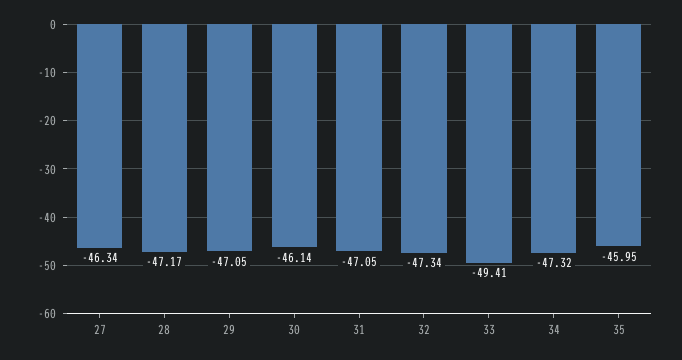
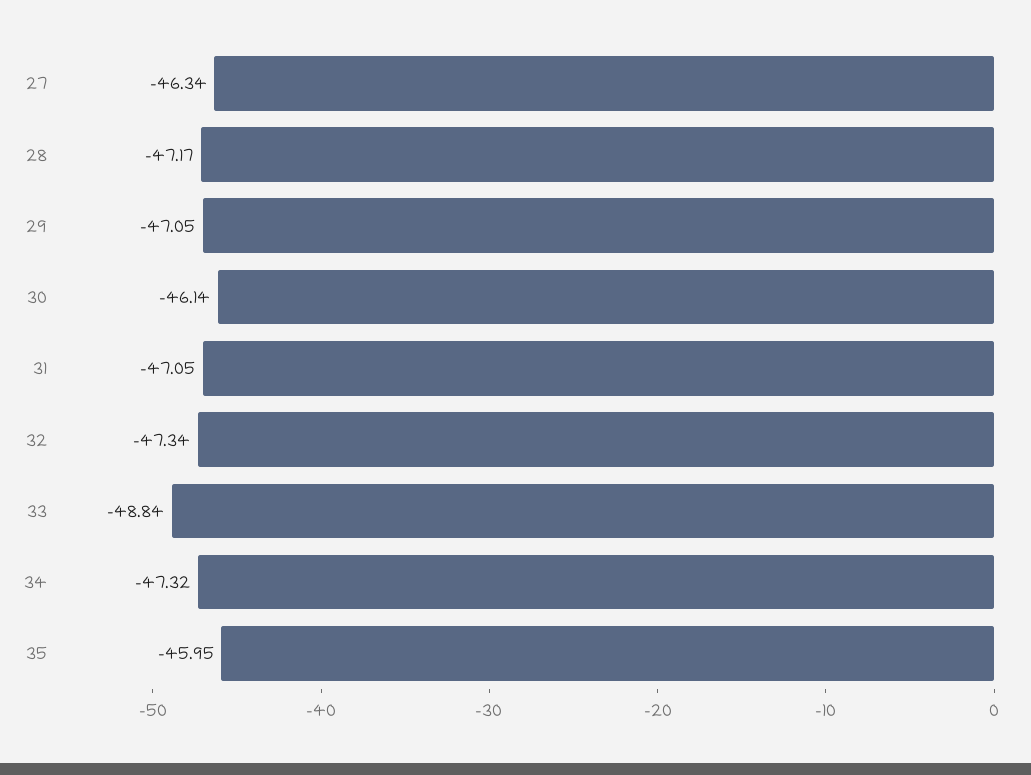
33: -49.41 -> -48.84

